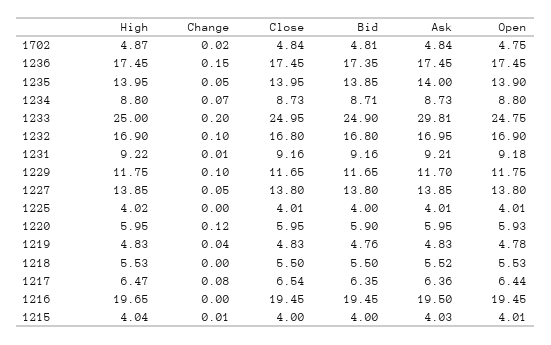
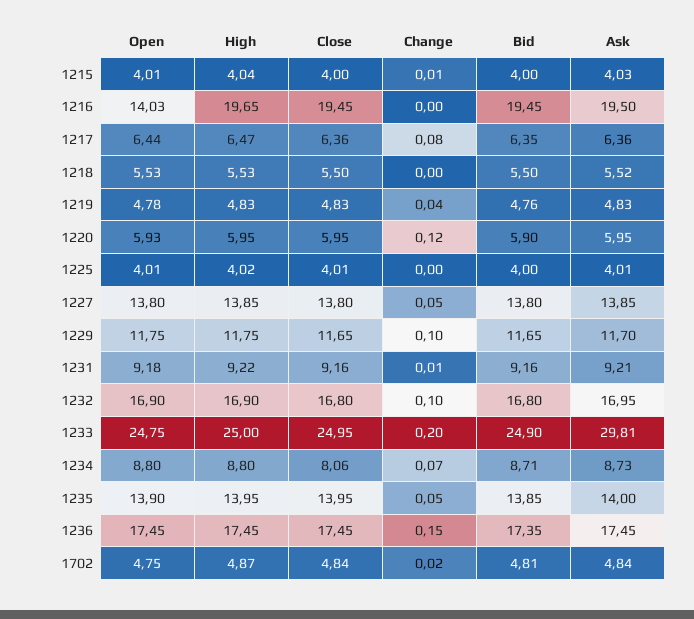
Close, 1234: 8.73 -> 8.06
Close, 1217: 6.54 -> 6.36
Open, 1216: 19.45 -> 14.03

